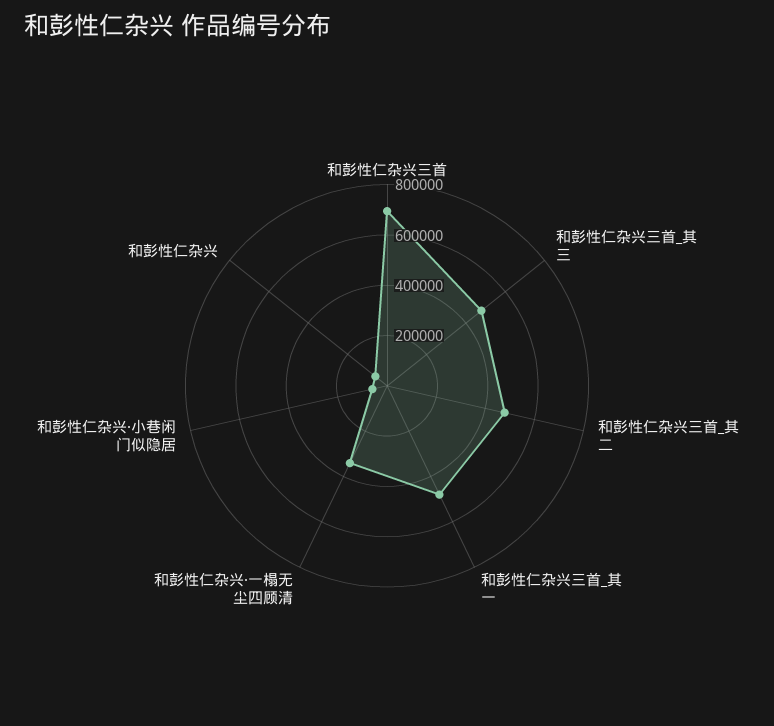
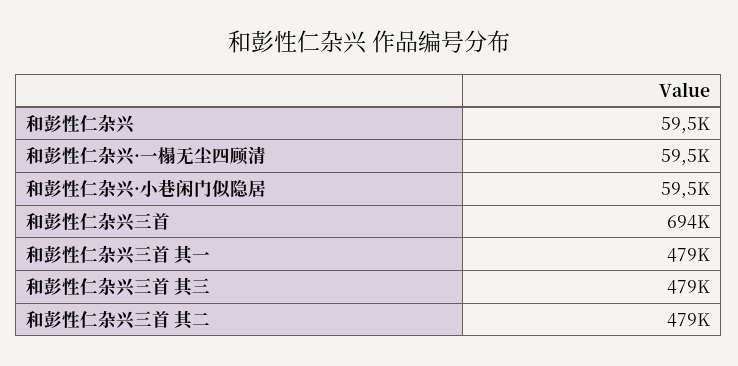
和彭性仁杂兴·一榻无尘四顾清: 350000 -> 59500

